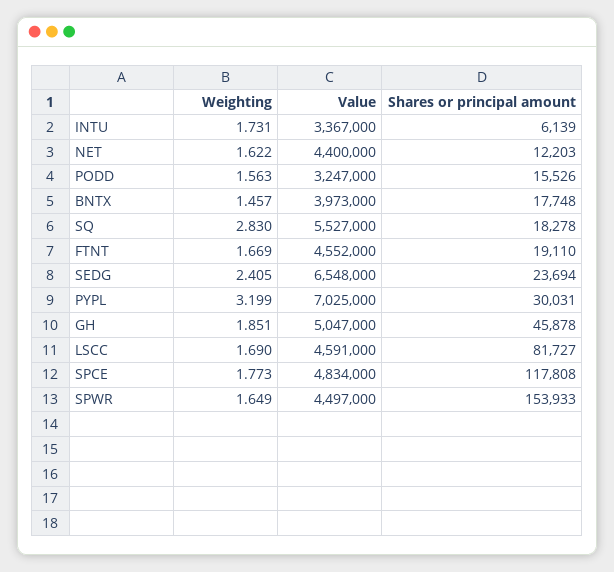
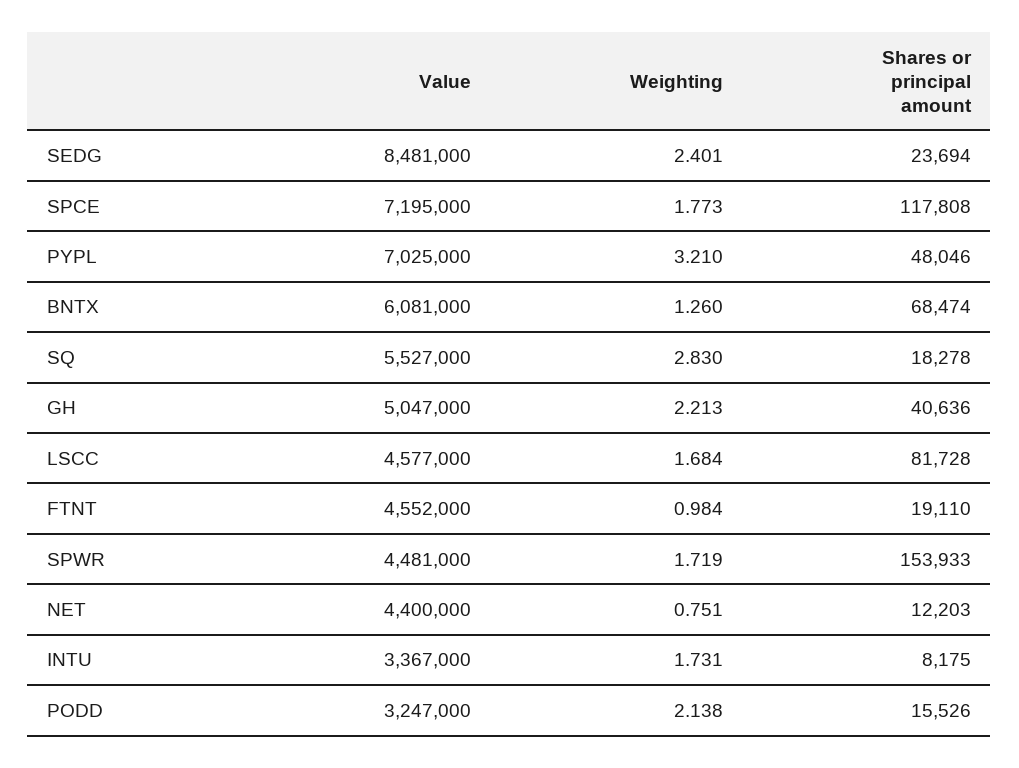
Shares or principal amount, INTU: 6139 -> 8175
Weighting, NET: 1.622 -> 0.751
Weighting, PODD: 1.563 -> 2.138
Weighting, BNTX: 1.457 -> 1.26
Value, BNTX: 3973000 -> 6081000
Shares or principal amount, BNTX: 17748 -> 68474
Weighting, FTNT: 1.669 -> 0.984
Weighting, SEDG: 2.405 -> 2.401
Value, SEDG: 6548000 -> 8481000
Weighting, PYPL: 3.199 -> 3.21
Shares or principal amount, PYPL: 30031 -> 48046
Weighting, GH: 1.851 -> 2.213
Shares or principal amount, GH: 45878 -> 40636
Weighting, LSCC: 1.69 -> 1.684
Value, LSCC: 4591000 -> 4577000
Shares or principal amount, LSCC: 81727 -> 81728
Value, SPCE: 4834000 -> 7195000
Weighting, SPWR: 1.649 -> 1.719
Value, SPWR: 4497000 -> 4481000

